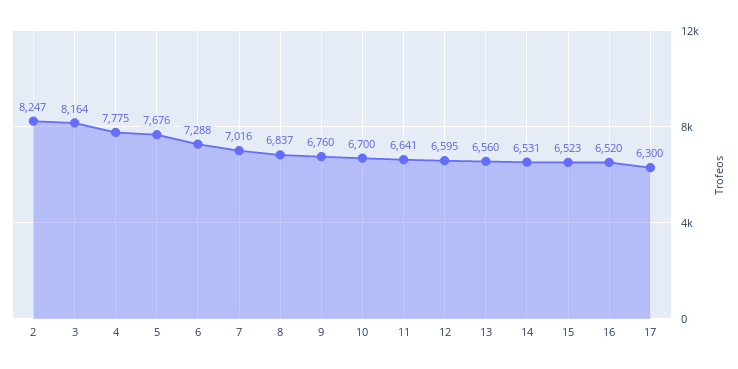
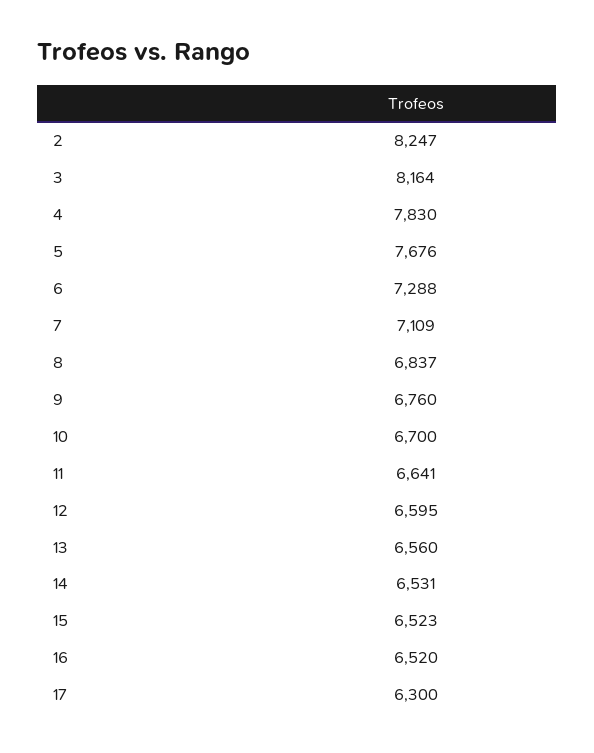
4: 7775 -> 7830
7: 7016 -> 7109

